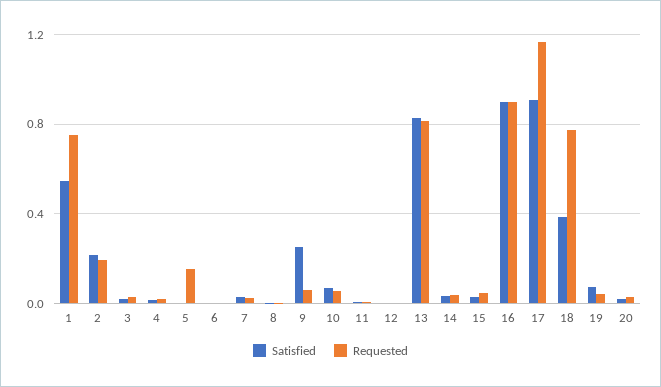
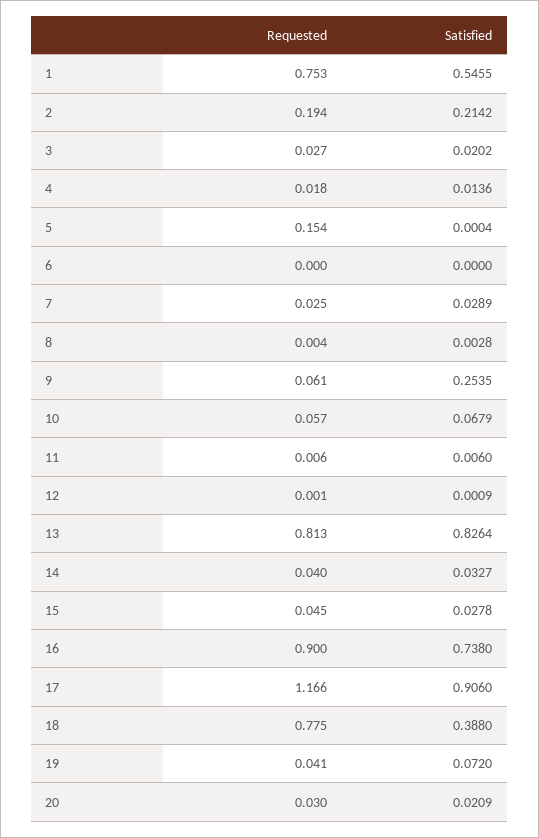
Satisfied, 16: 0.9 -> 0.738

